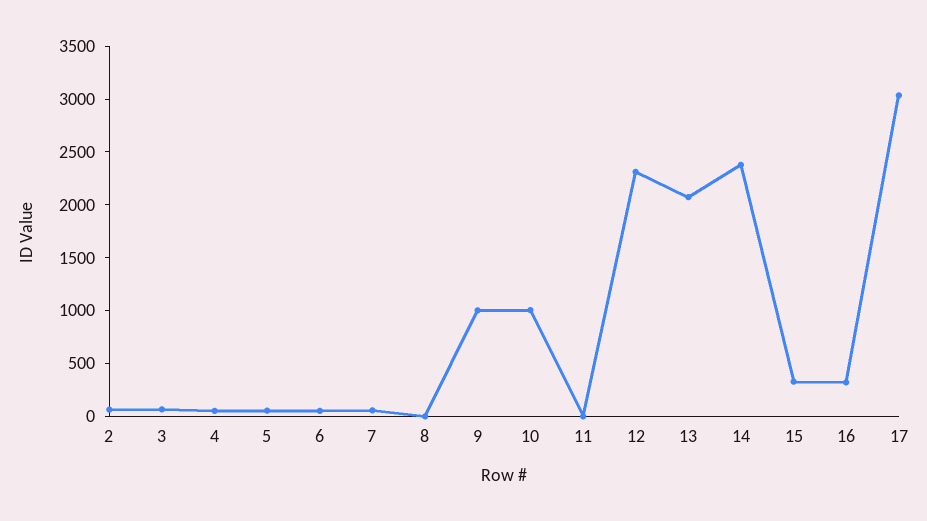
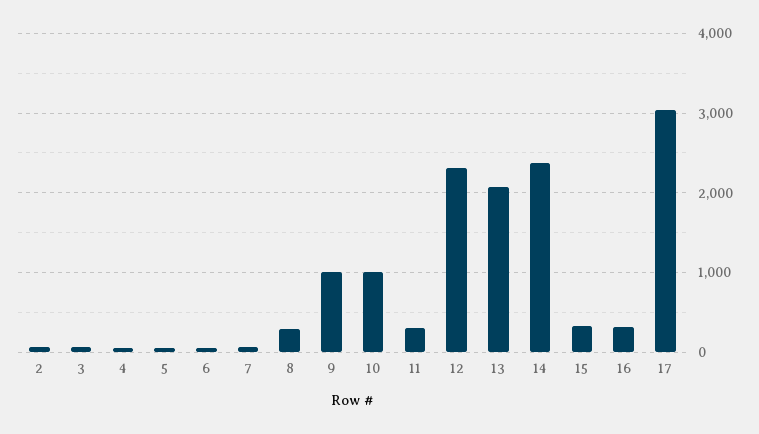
8: 0 -> 300
11: 0 -> 300

